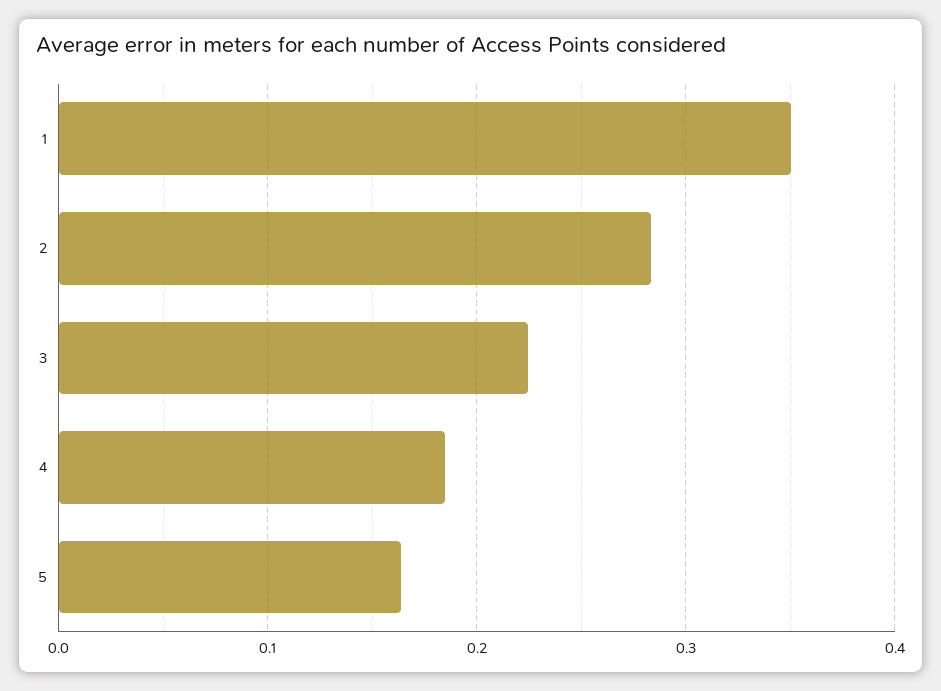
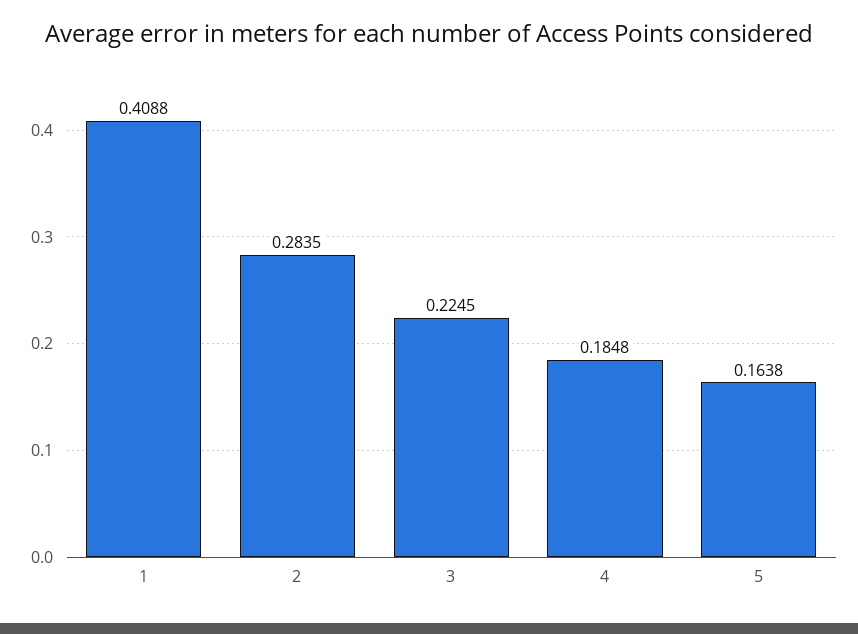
1: 0.35 -> 0.4088

